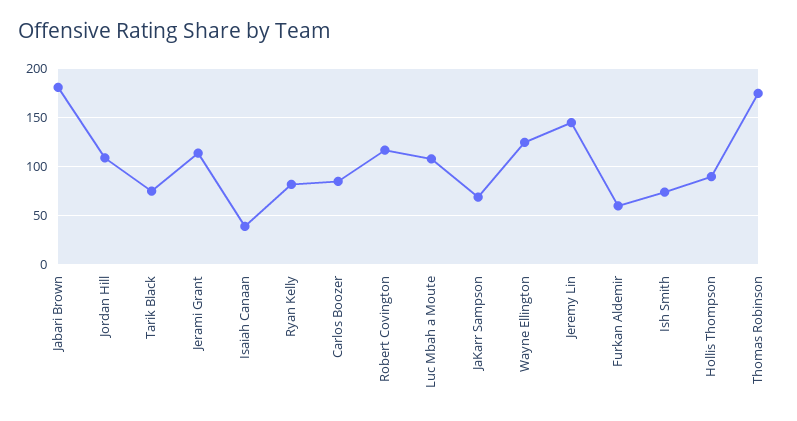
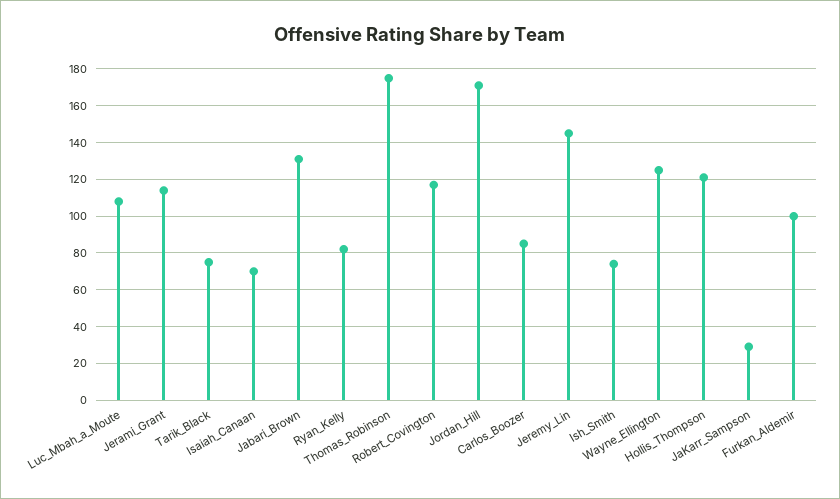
Jabari Brown: 180 -> 130
Jordan Hill: 110 -> 170
Isaiah Canaan: 40 -> 70
JaKarr Sampson: 70 -> 30
Furkan Aldemir: 60 -> 100
Hollis Thompson: 90 -> 120

